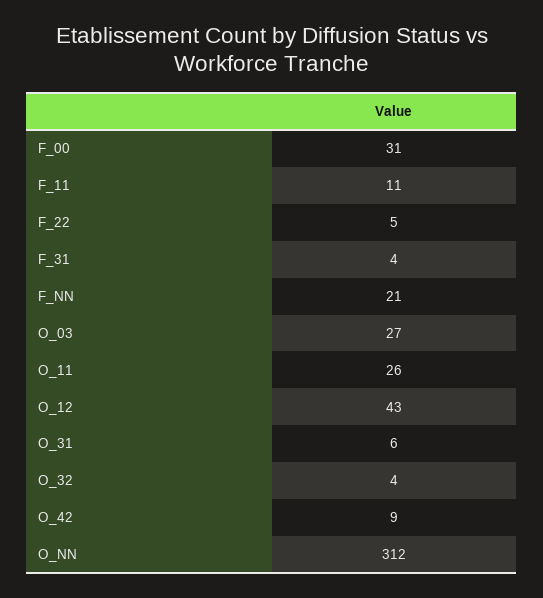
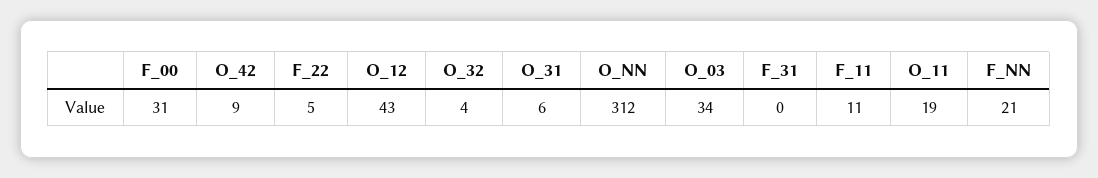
F_31: 4 -> 0
O_03: 27 -> 34
O_11: 26 -> 19

